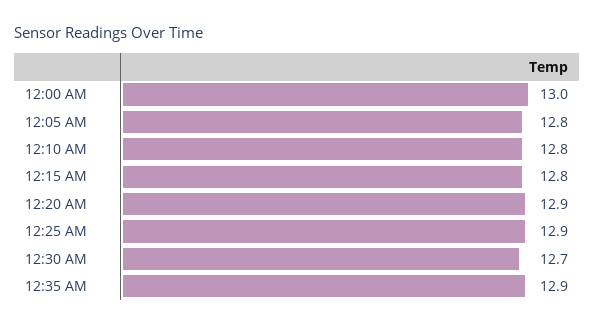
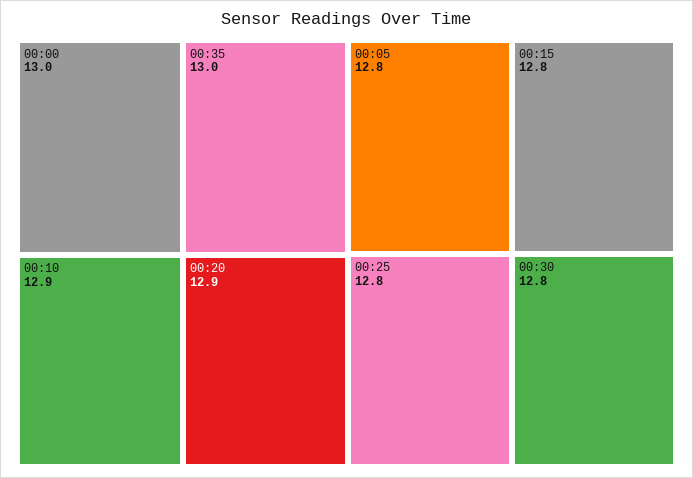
12:10 AM: 12.8 -> 12.9
12:25 AM: 12.9 -> 12.8
12:30 AM: 12.7 -> 12.8
12:35 AM: 12.9 -> 13

